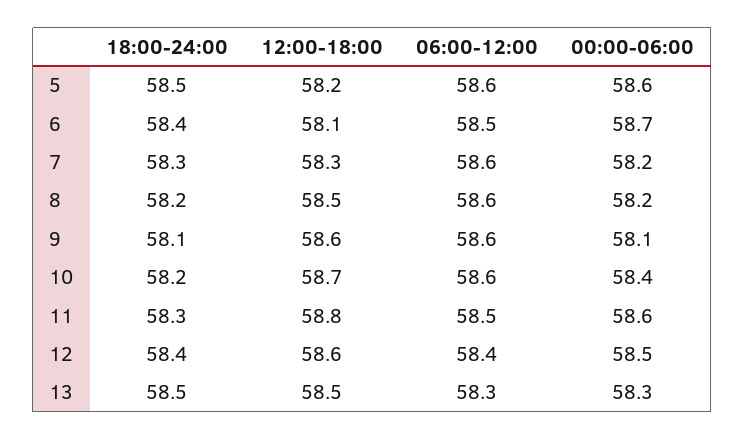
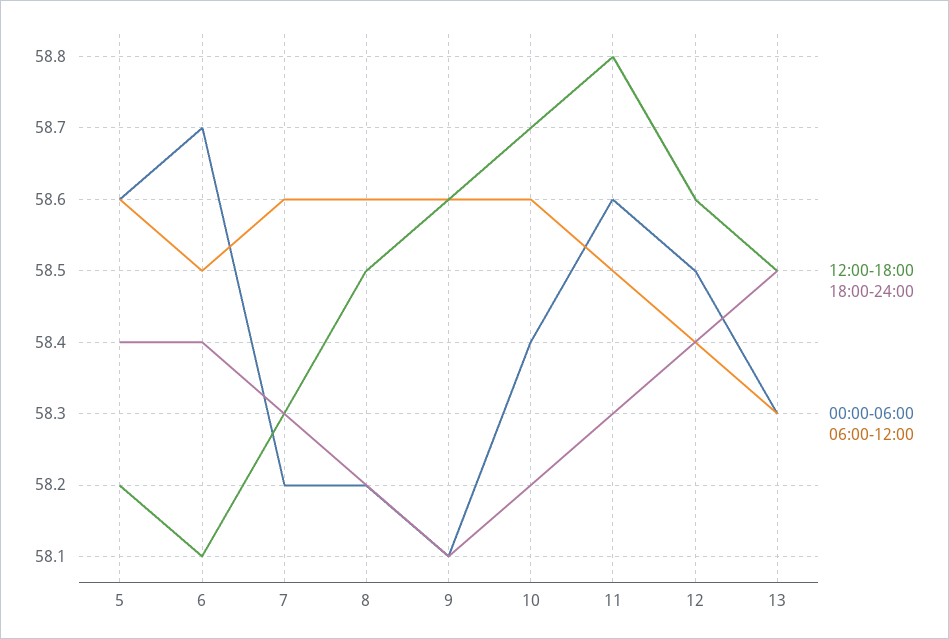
18:00-24:00, 5: 58.5 -> 58.4

